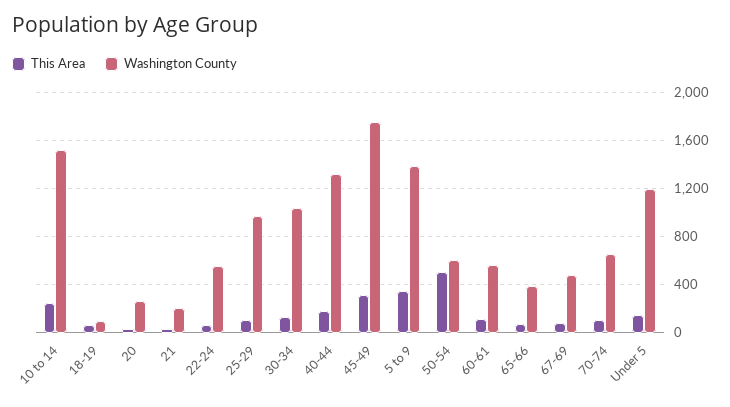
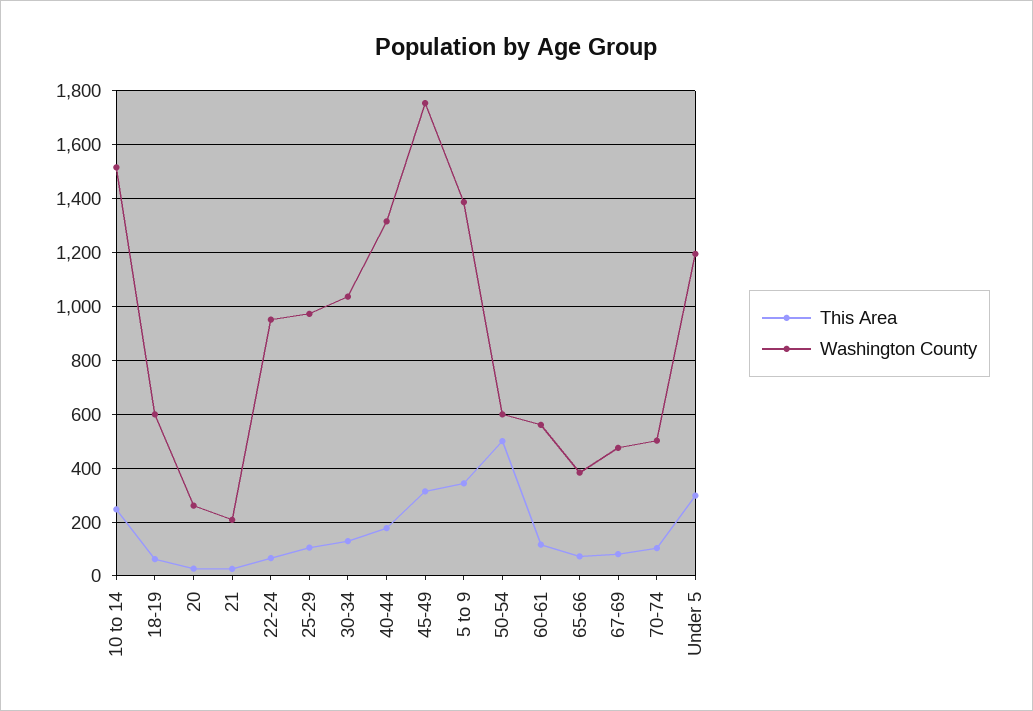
Washington County, 18-19: 100 -> 600
Washington County, 22-24: 550 -> 950
Washington County, 70-74: 650 -> 500
This Area, Under 5: 150 -> 300

